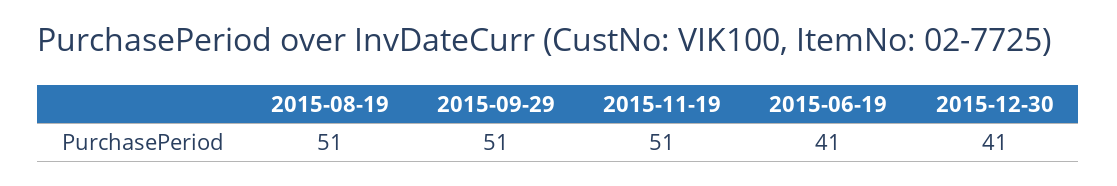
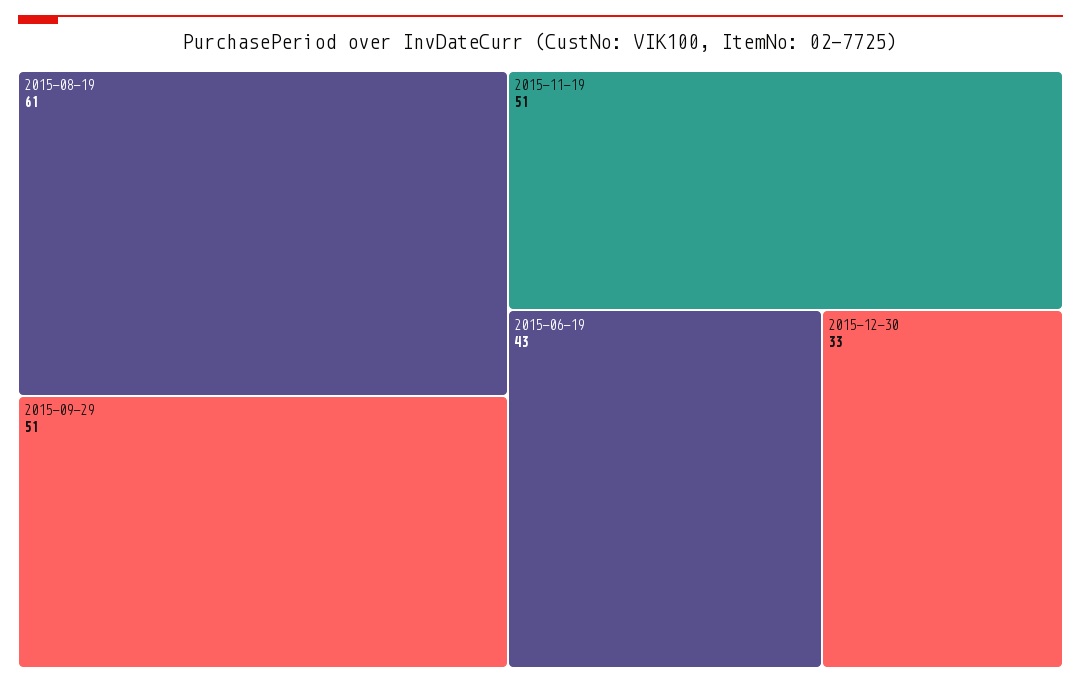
2015-08-19: 51 -> 61
2015-06-19: 41 -> 43
2015-12-30: 41 -> 33

